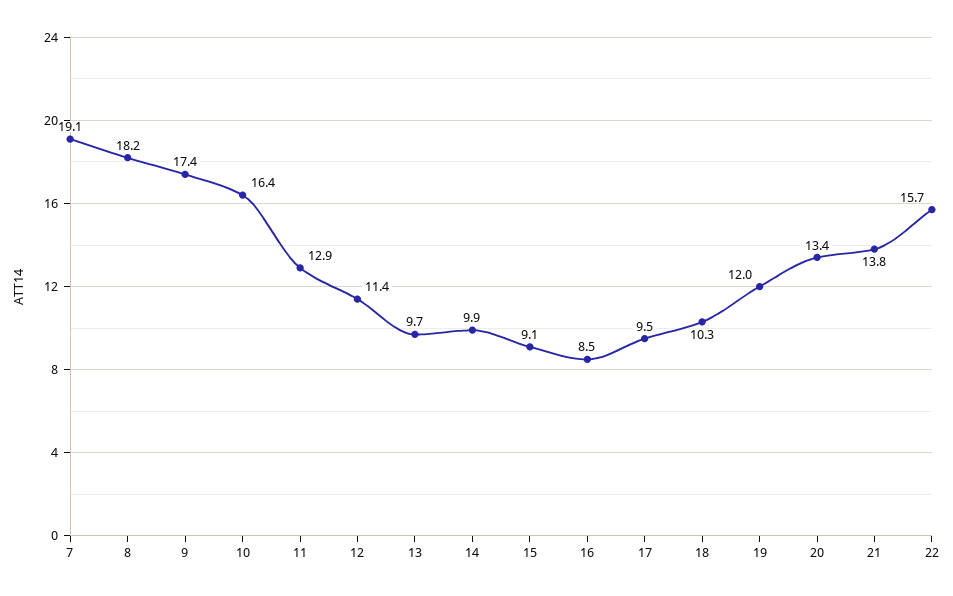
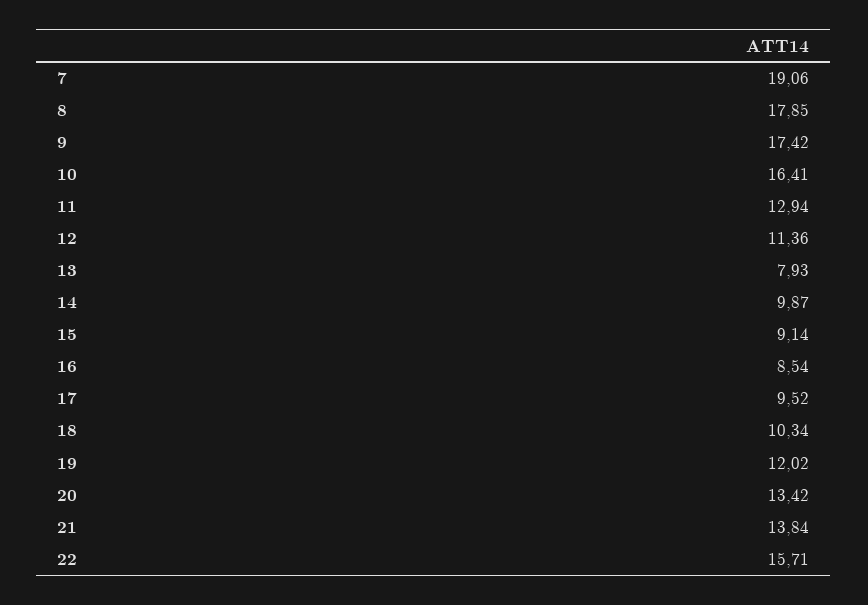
8: 18.2 -> 17.85
13: 9.7 -> 7.93

